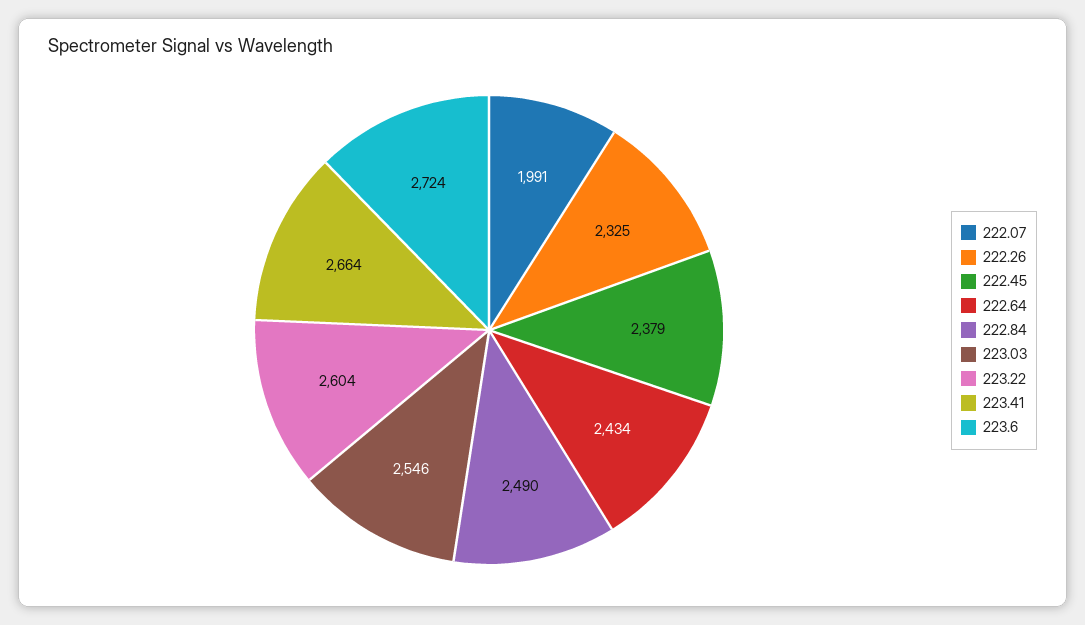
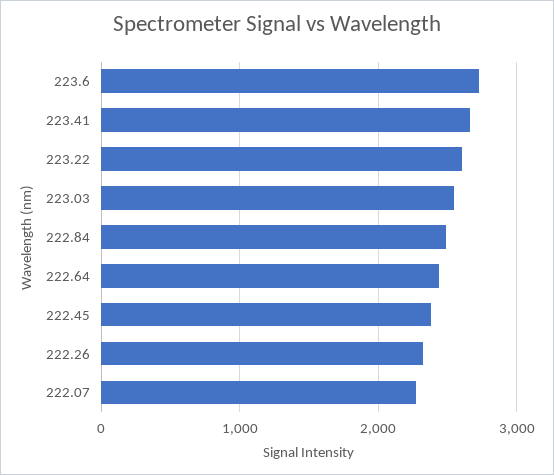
222.07: 1991 -> 2300

